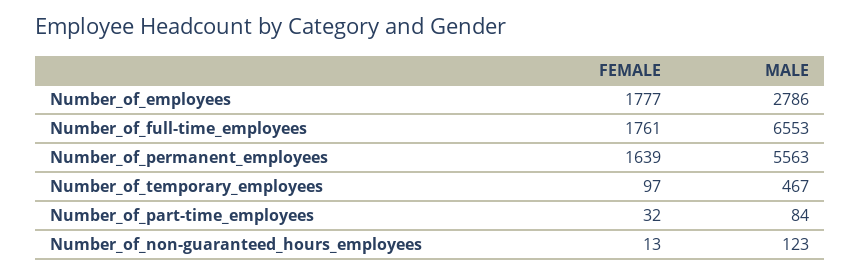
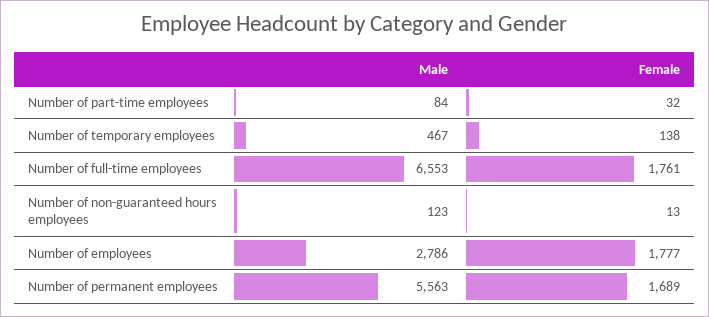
FEMALE, Number_of_permanent_employees: 1639 -> 1689
FEMALE, Number_of_temporary_employees: 97 -> 138

